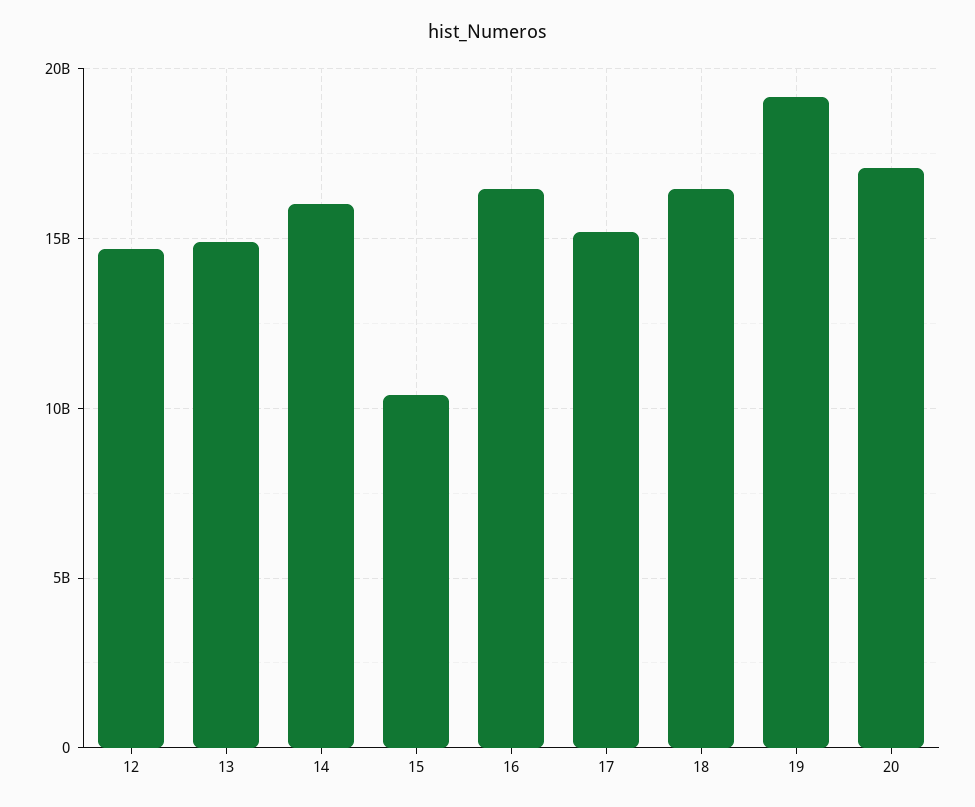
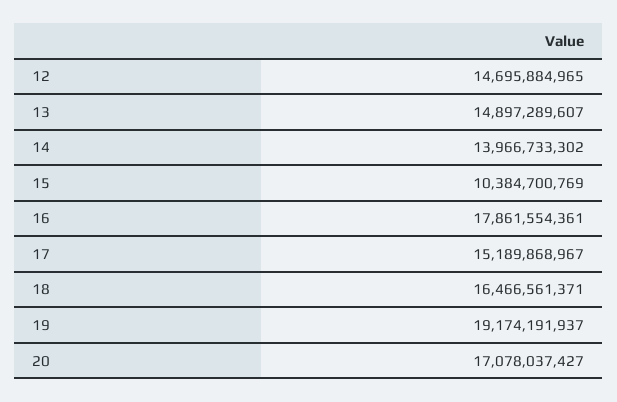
14: 16000000000 -> 13966733302
16: 16500000000 -> 17861554361

